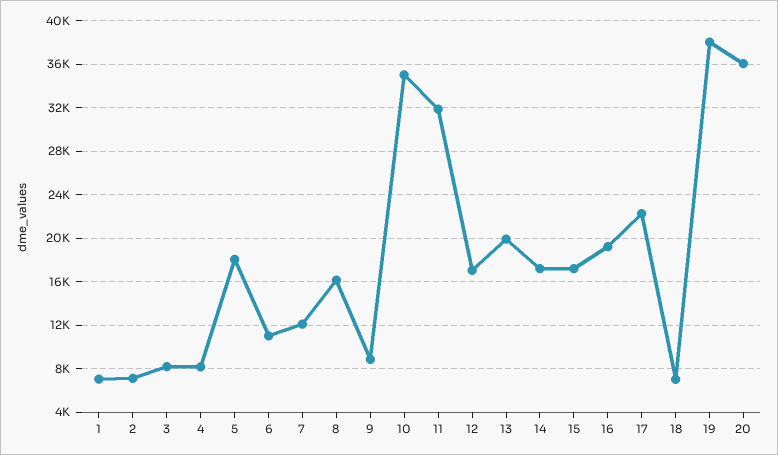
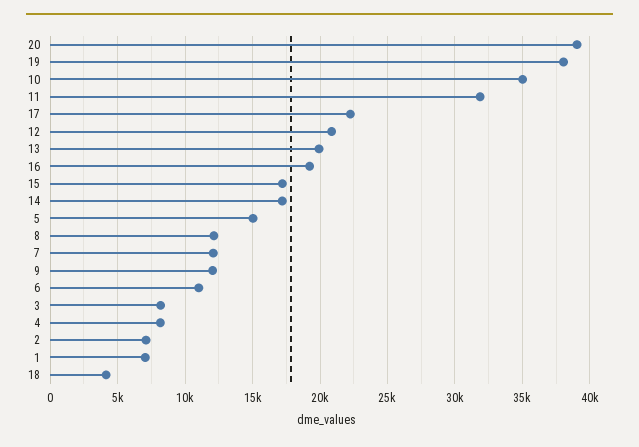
5: 18000 -> 15000
8: 16000 -> 12000
9: 9000 -> 12000
12: 17000 -> 21000
18: 7000 -> 4000
20: 36000 -> 39000

